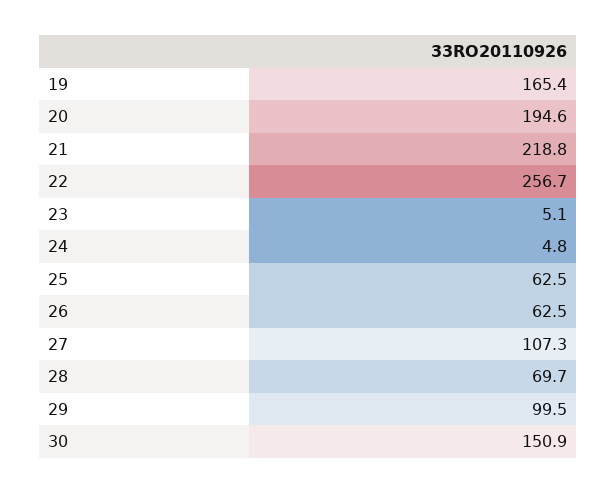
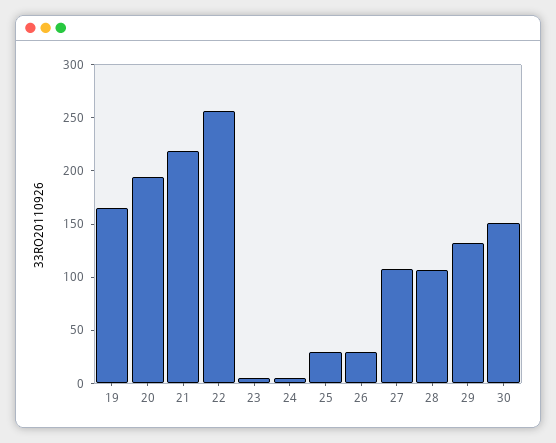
25: 62.5 -> 30
26: 62.5 -> 30
28: 69.7 -> 110
29: 99.5 -> 130

